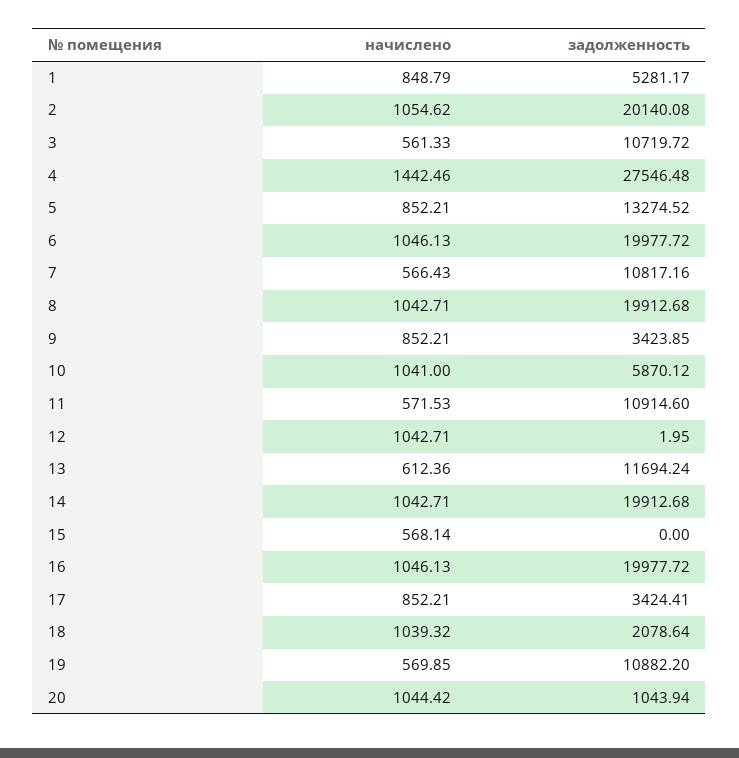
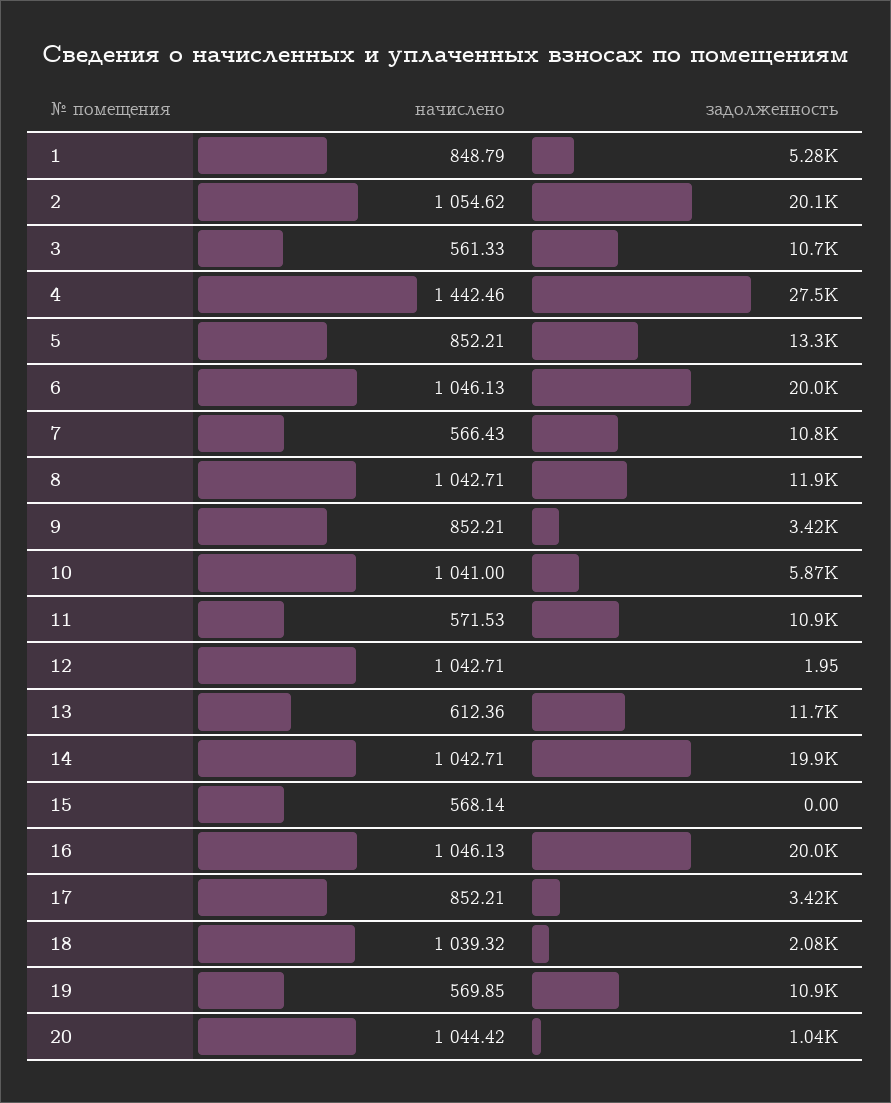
задолженность, 8: 19912.68 -> 11900

